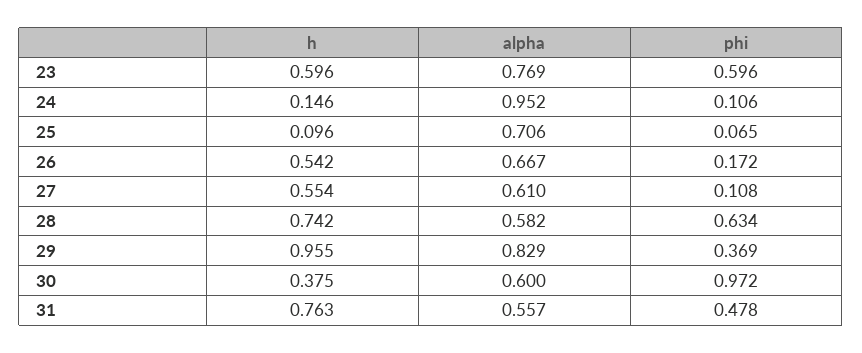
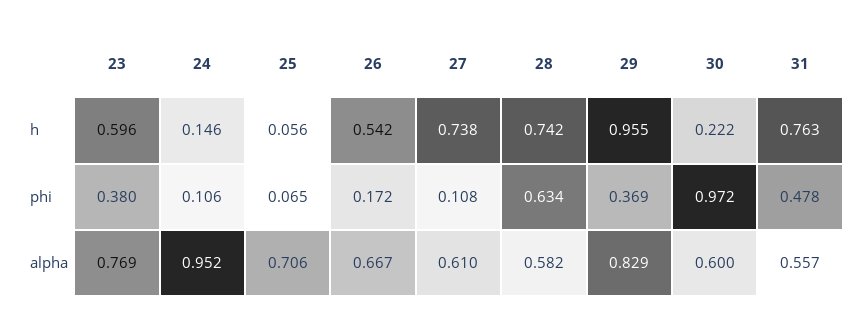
phi, 23: 0.596 -> 0.38
h, 25: 0.096 -> 0.056
h, 27: 0.554 -> 0.738
h, 30: 0.375 -> 0.222

